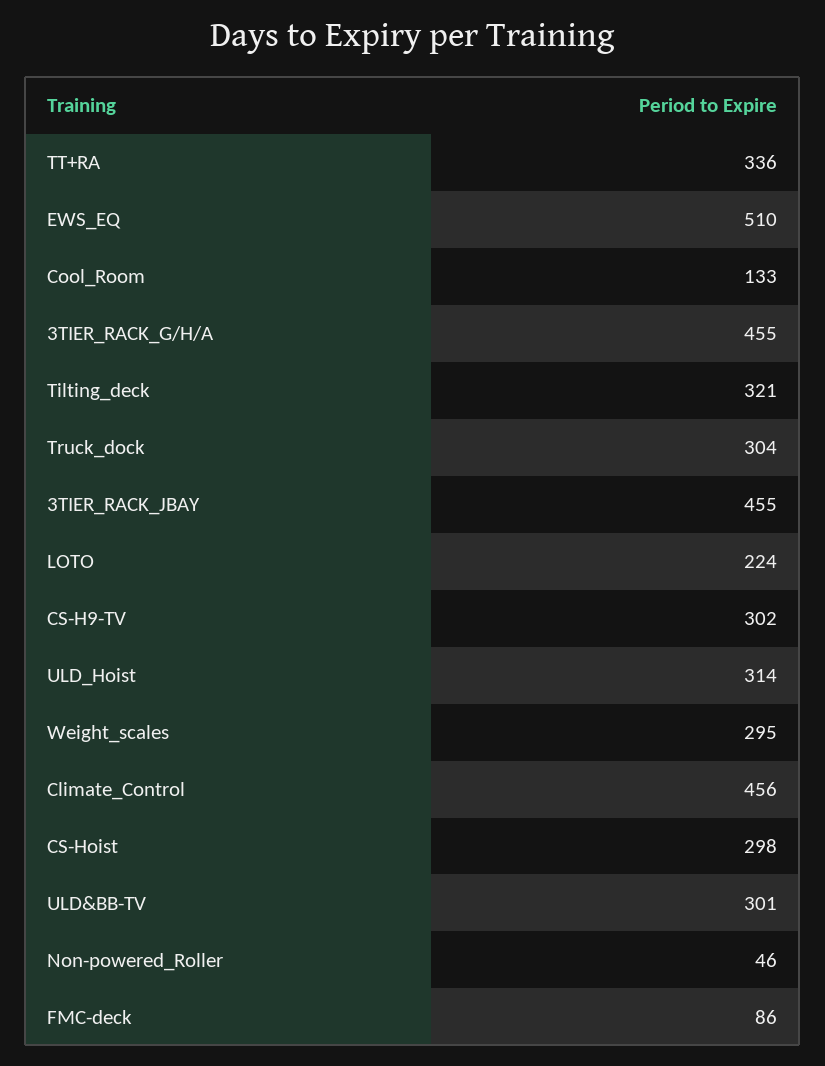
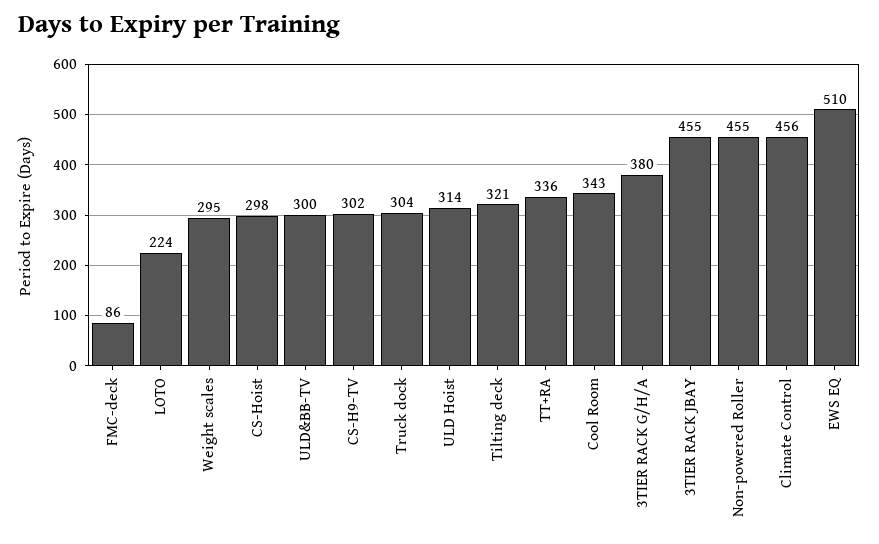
Cool_Room: 133 -> 343
3TIER_RACK_G/H/A: 455 -> 380
ULD&BB-TV: 301 -> 300
Non-powered_Roller: 46 -> 455

